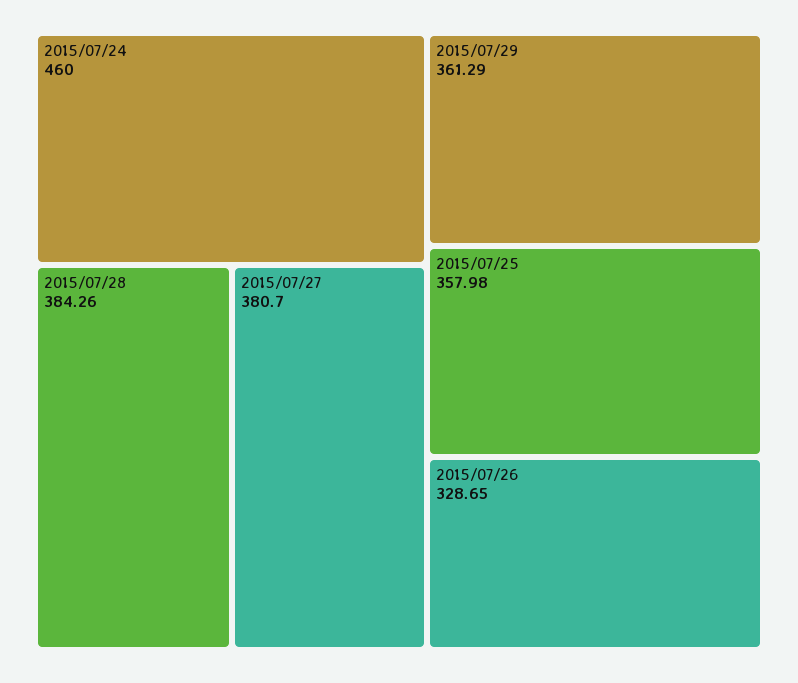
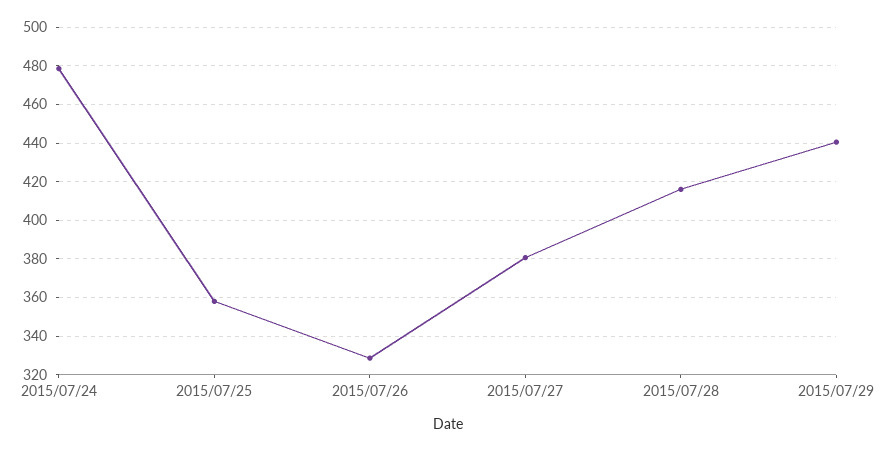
2015/07/24: 460 -> 480
2015/07/28: 384.26 -> 415
2015/07/29: 361.29 -> 440

